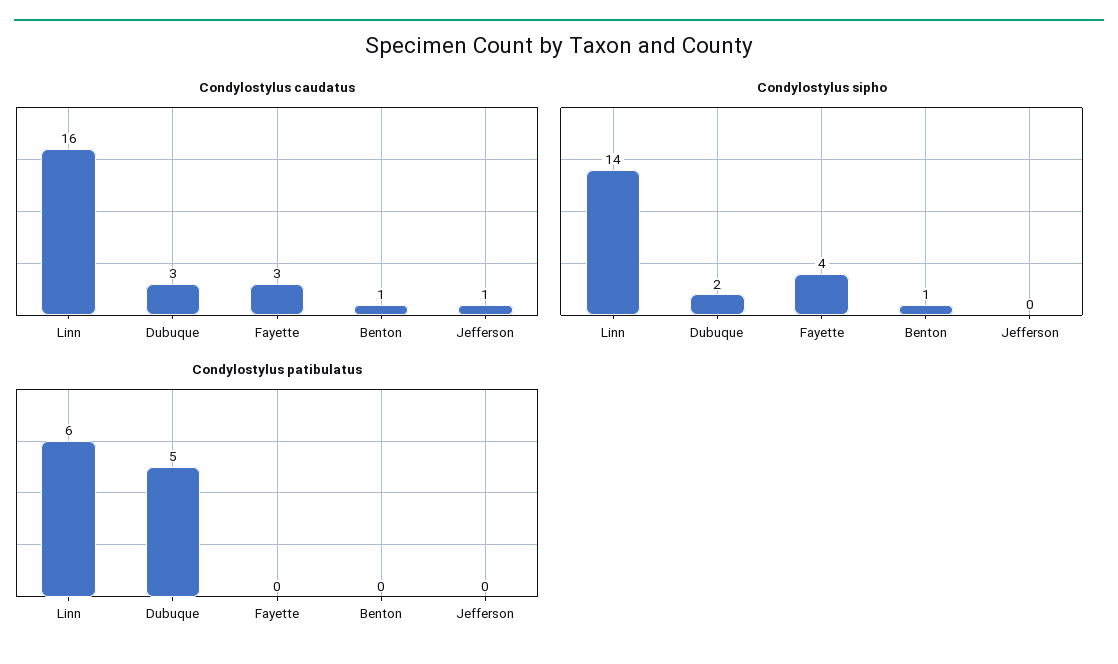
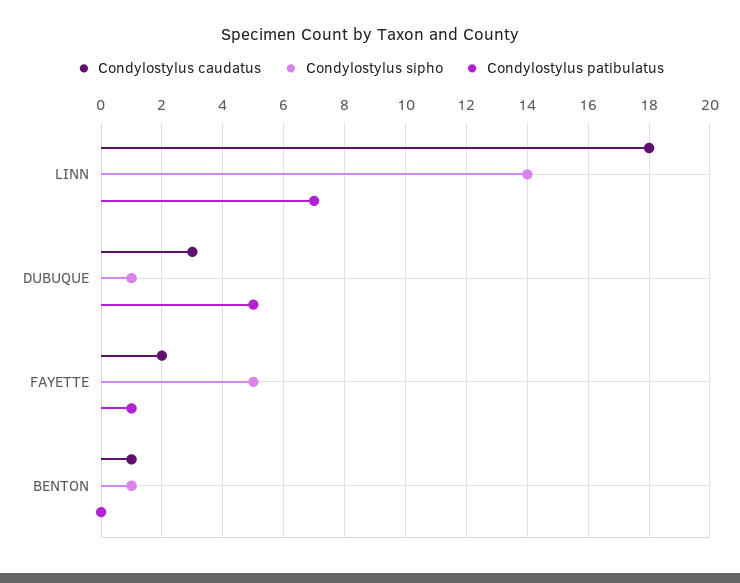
Condylostylus caudatus, Linn: 16 -> 18
Condylostylus caudatus, Fayette: 3 -> 2
Condylostylus caudatus, Jefferson: 1 -> none
Condylostylus sipho, Dubuque: 2 -> 1
Condylostylus sipho, Fayette: 4 -> 5
Condylostylus sipho, Jefferson: 0 -> none
Condylostylus patibulatus, Linn: 6 -> 7
Condylostylus patibulatus, Fayette: 0 -> 1
Condylostylus patibulatus, Jefferson: 0 -> none

